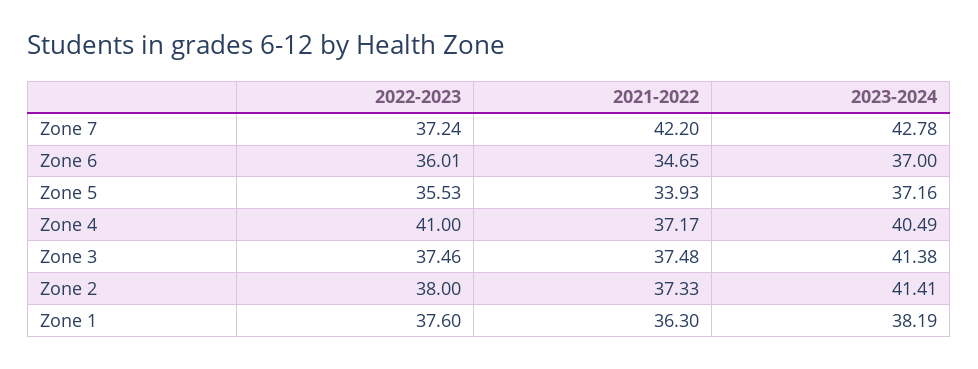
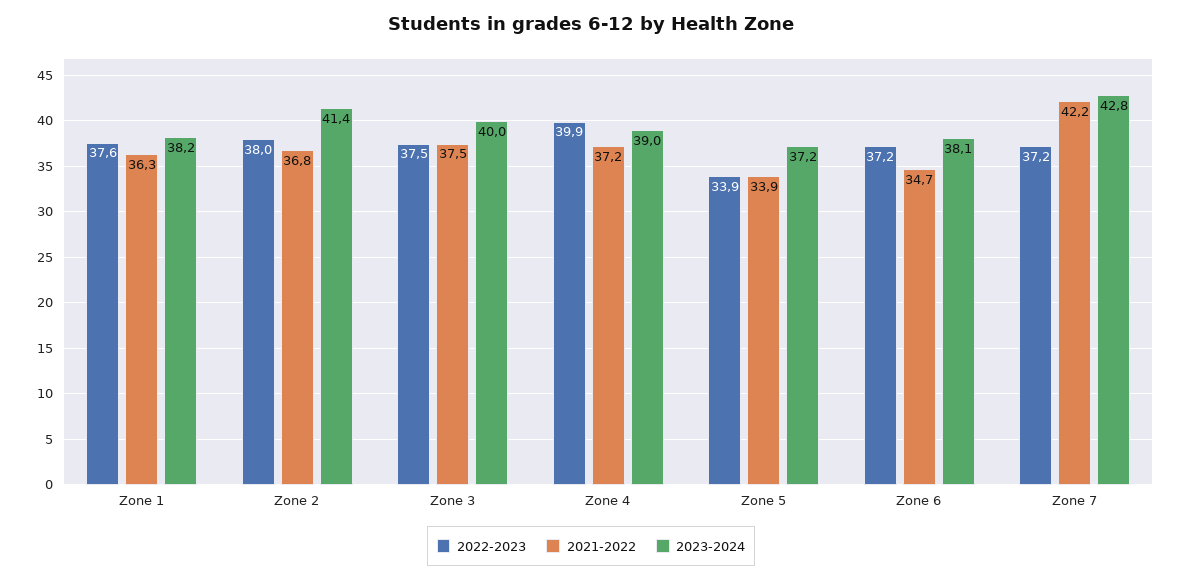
2022-2023, Zone 6: 36.01 -> 37.2
2023-2024, Zone 6: 37 -> 38.1
2022-2023, Zone 5: 35.53 -> 33.9
2022-2023, Zone 4: 41 -> 39.9
2023-2024, Zone 4: 40.49 -> 39
2023-2024, Zone 3: 41.38 -> 40
2021-2022, Zone 2: 37.33 -> 36.8

